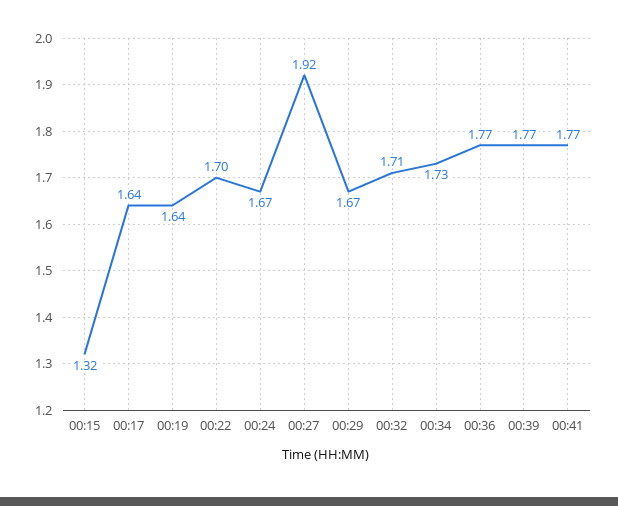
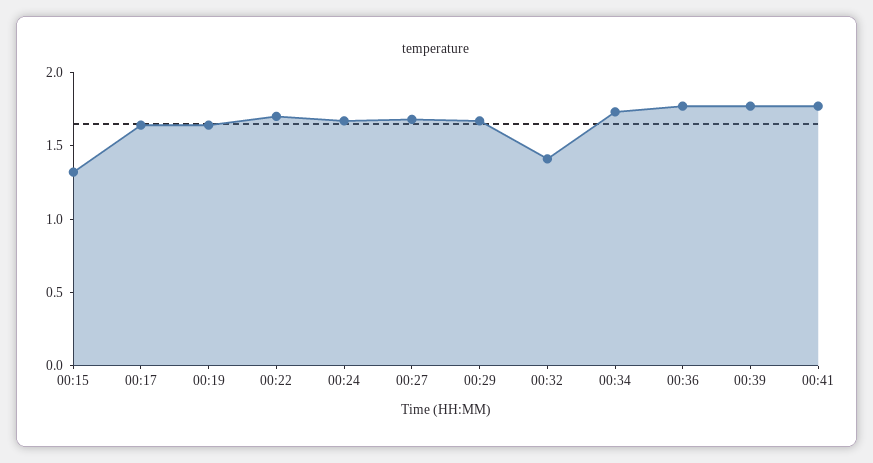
00:27: 1.92 -> 1.7
00:32: 1.71 -> 1.4

